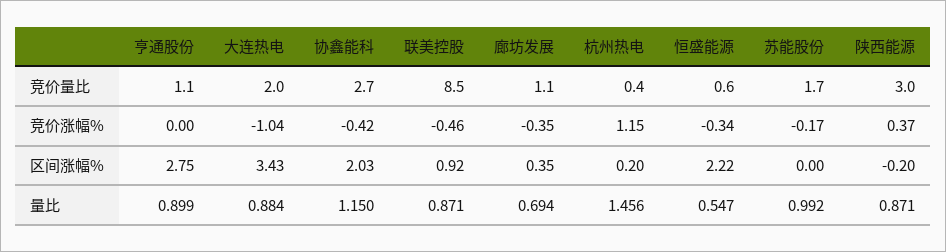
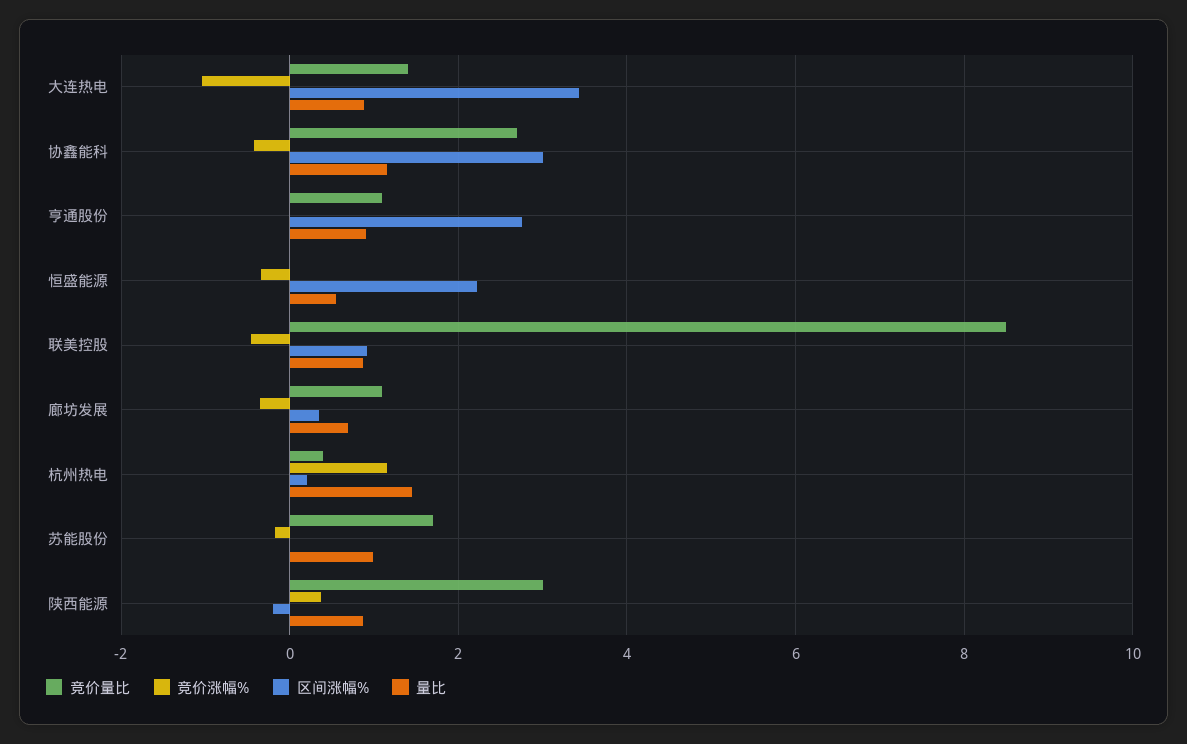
竞价量比, 大连热电: 2 -> 1.4
竞价量比, 恒盛能源: 0.6 -> 0
区间涨幅%, 协鑫能科: 2.03 -> 3

